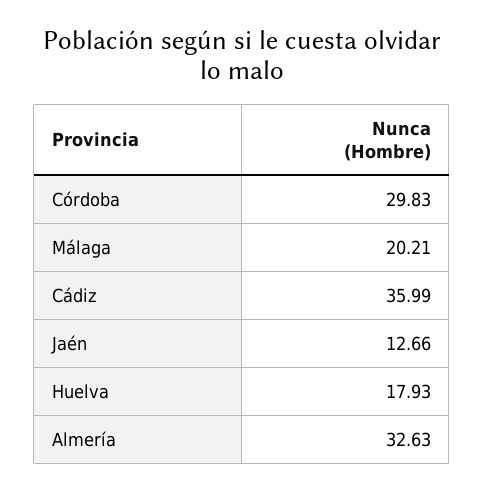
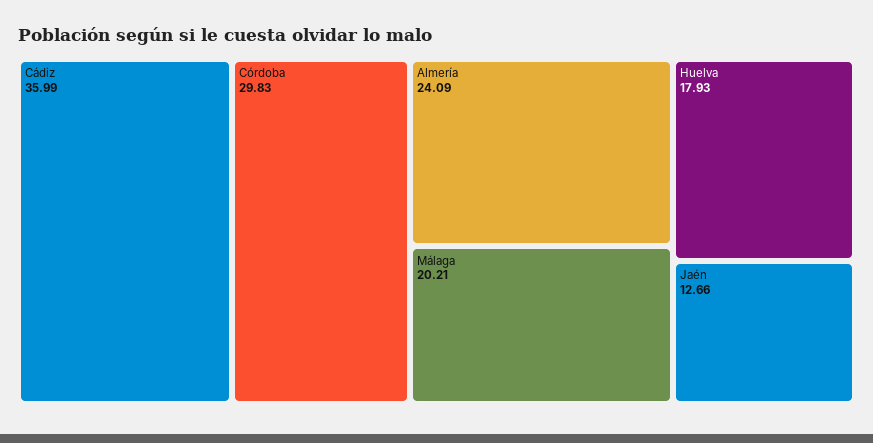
Almería: 32.63 -> 24.09

